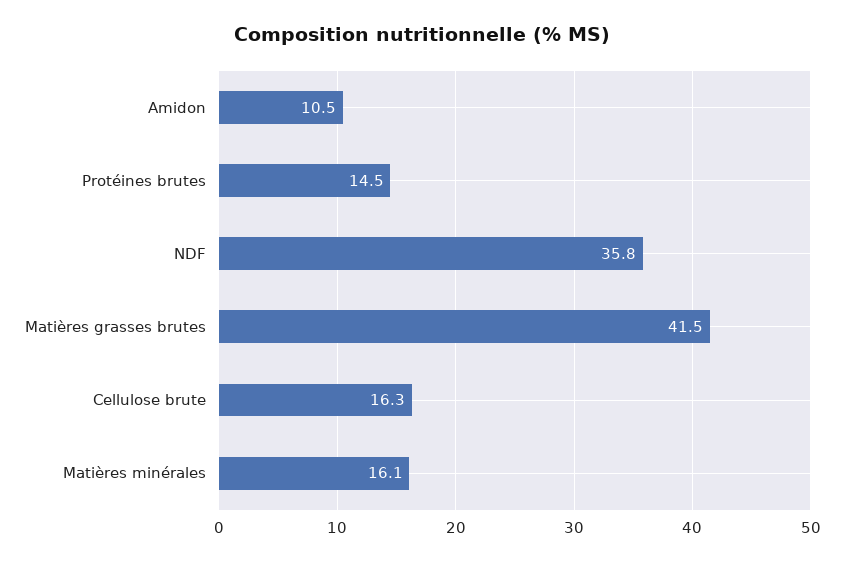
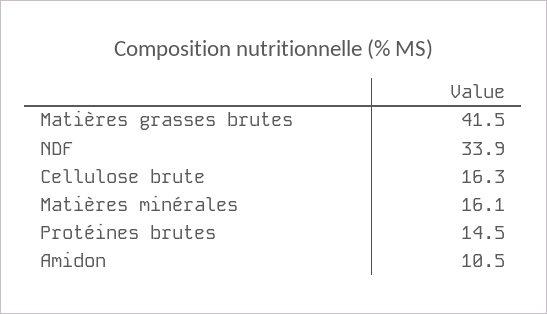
NDF: 35.8 -> 33.9

